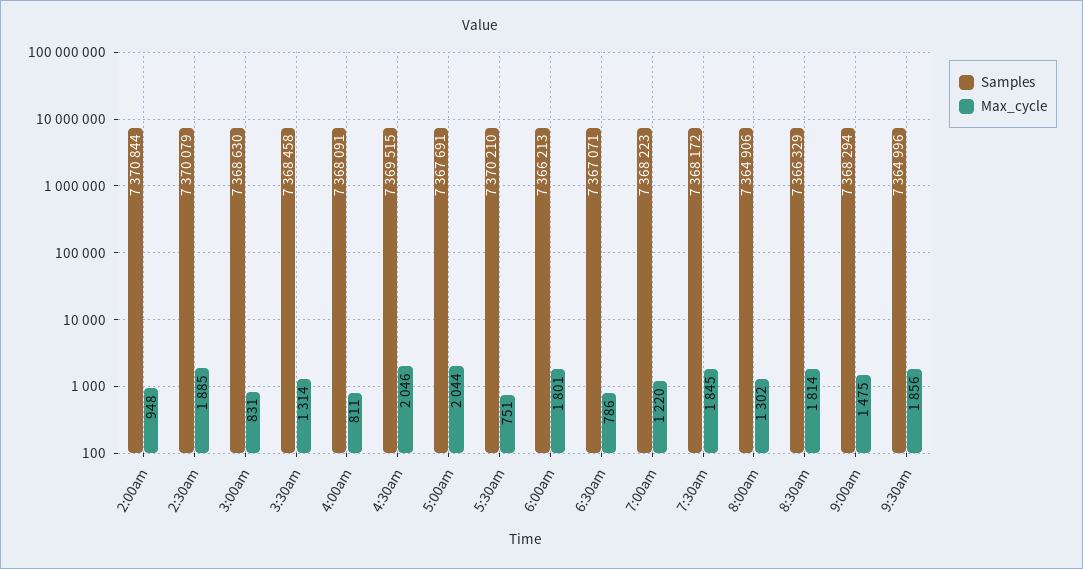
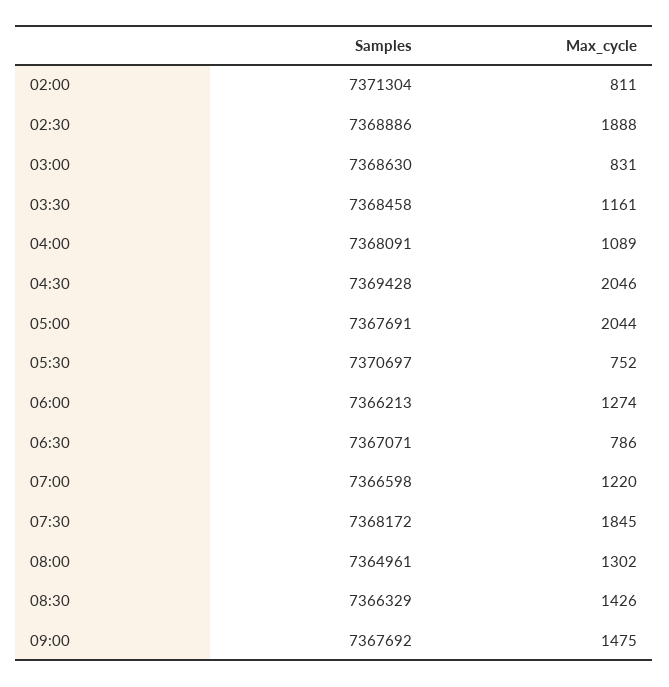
Samples, 2:00am: 7370844 -> 7371304
Max_cycle, 2:00am: 948 -> 811
Samples, 2:30am: 7370079 -> 7368886
Max_cycle, 2:30am: 1885 -> 1888
Max_cycle, 3:30am: 1314 -> 1161
Max_cycle, 4:00am: 811 -> 1089
Samples, 4:30am: 7369515 -> 7369428
Samples, 5:30am: 7370210 -> 7370697
Max_cycle, 5:30am: 751 -> 752
Max_cycle, 6:00am: 1801 -> 1274
Samples, 7:00am: 7368223 -> 7366598
Samples, 8:00am: 7364906 -> 7364961
Max_cycle, 8:30am: 1814 -> 1426
Samples, 9:00am: 7368294 -> 7367692
Samples, 9:30am: 7364996 -> none
Max_cycle, 9:30am: 1856 -> none

